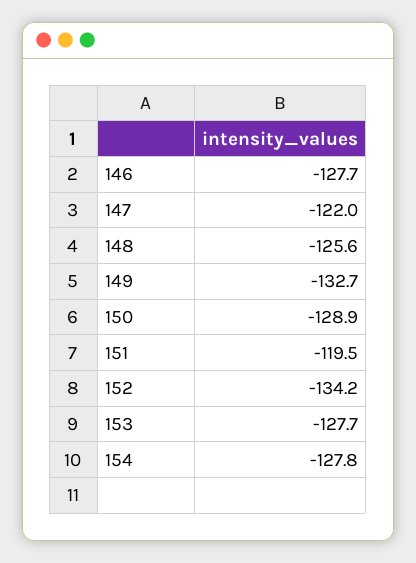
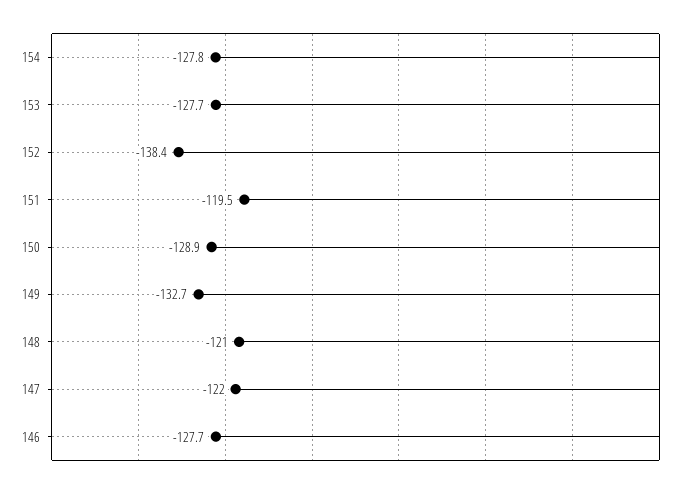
148: -125.6 -> -121
152: -134.2 -> -138.4

